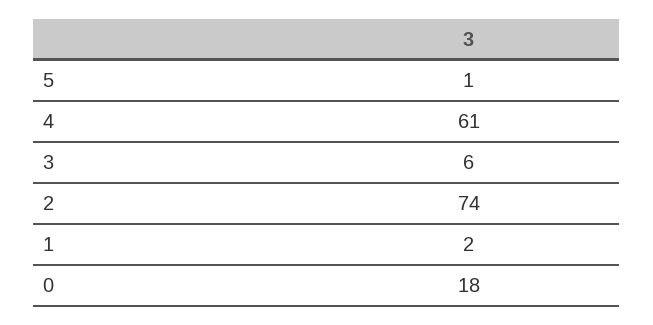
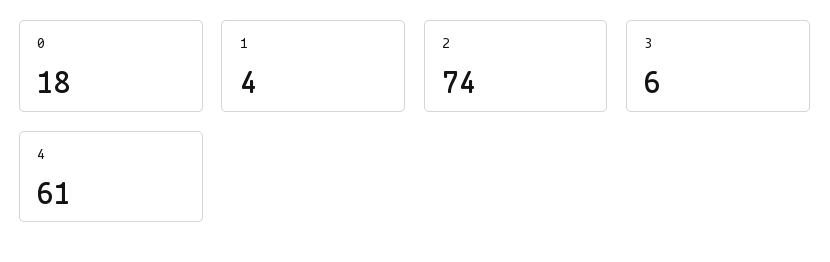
5: 1 -> none
1: 2 -> 4

